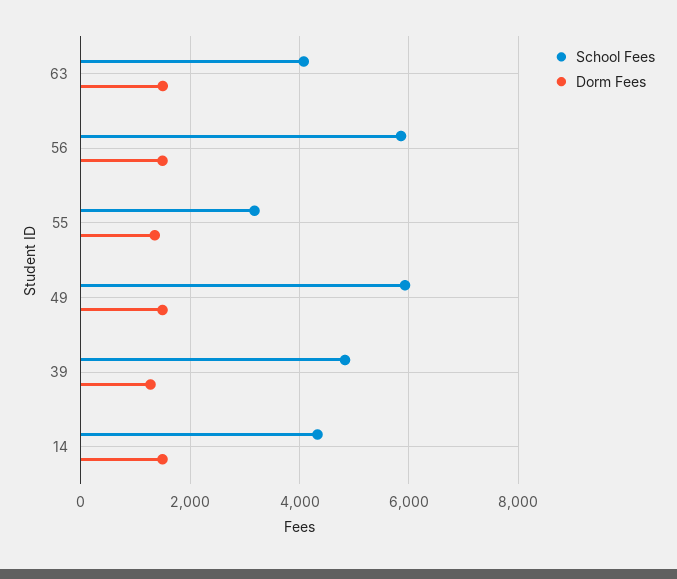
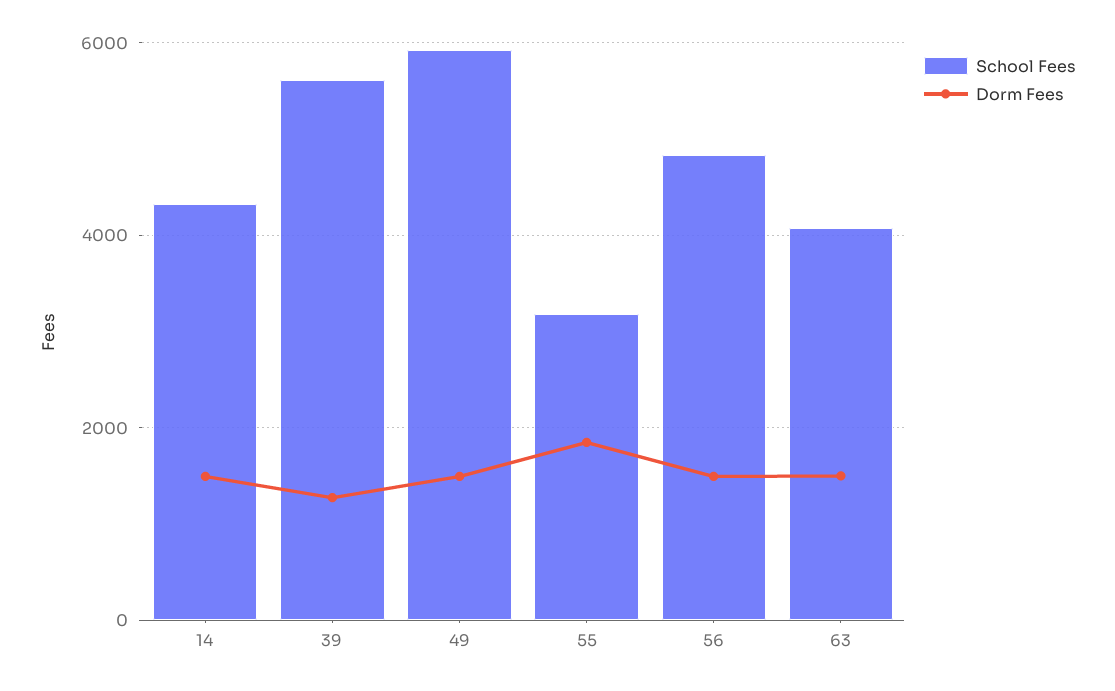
School Fees, 56: 5800 -> 4800
Dorm Fees, 55: 1400 -> 1800
School Fees, 39: 4800 -> 5600

